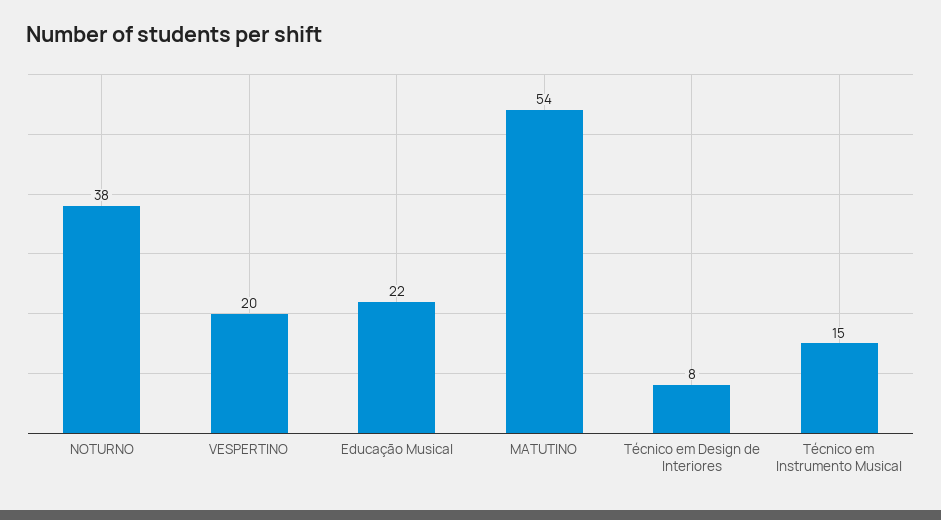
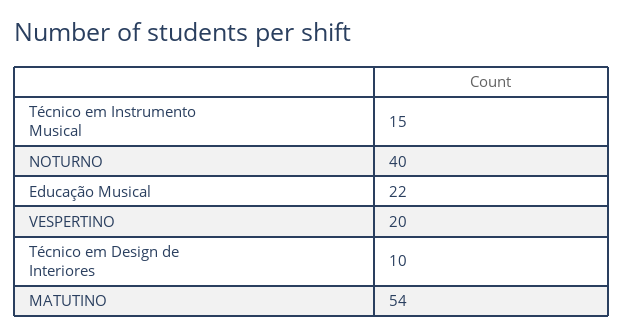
NOTURNO: 38 -> 40
Técnico em Design de Interiores: 8 -> 10

